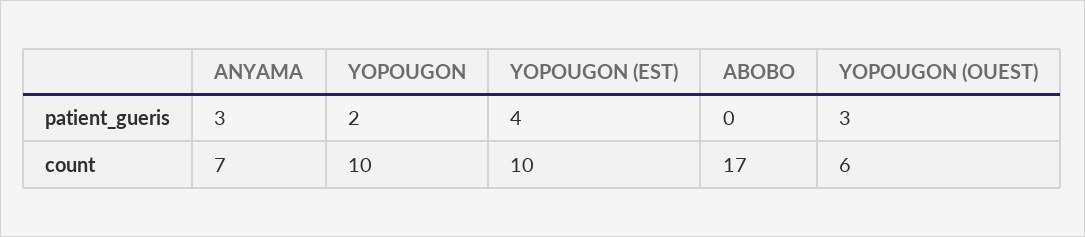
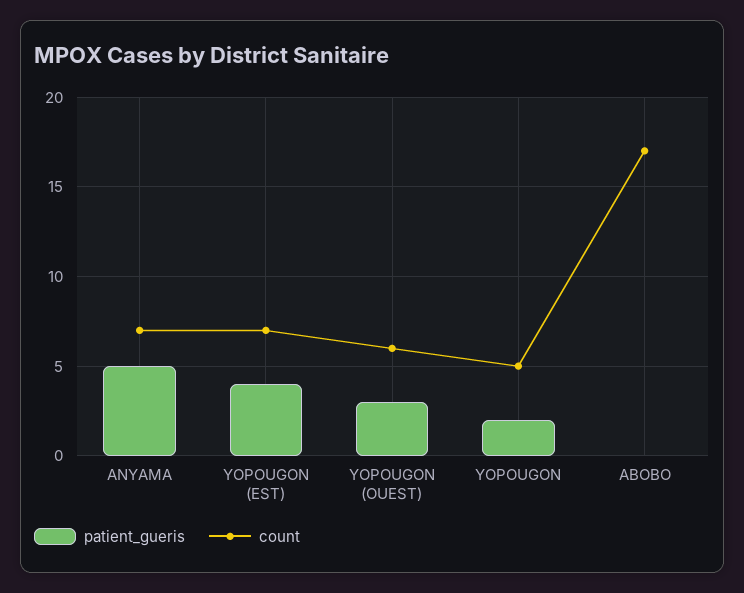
patient_gueris, ANYAMA: 3 -> 5
count, YOPOUGON: 10 -> 5
count, YOPOUGON (EST): 10 -> 7

